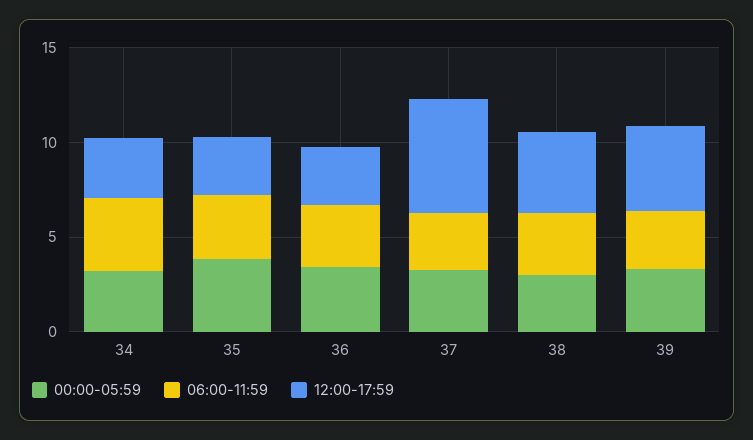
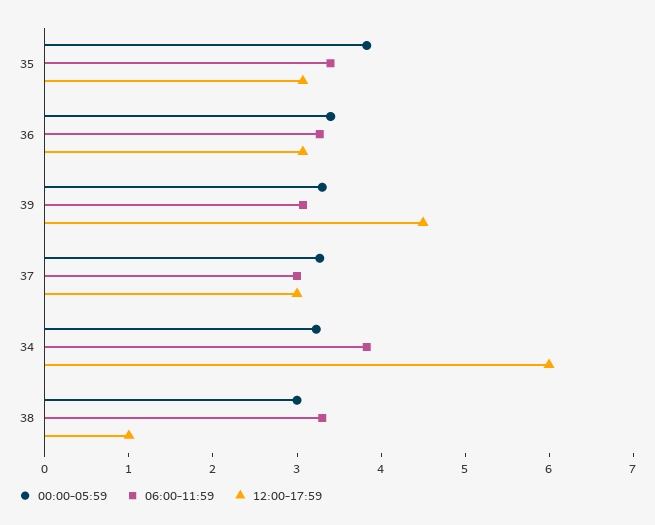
12:00-17:59, 34: 3 -> 6
12:00-17:59, 37: 6 -> 3
12:00-17:59, 38: 4 -> 1

